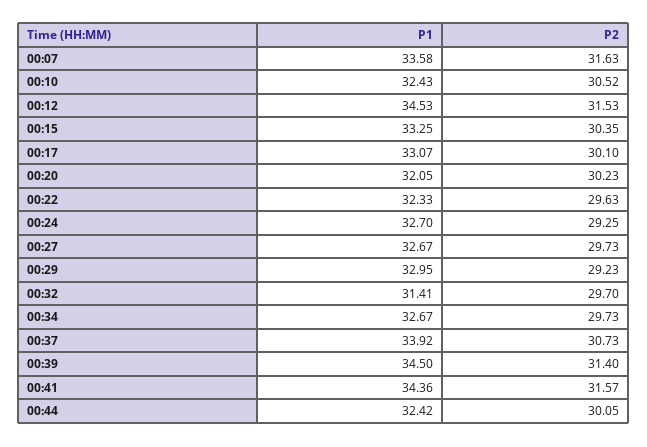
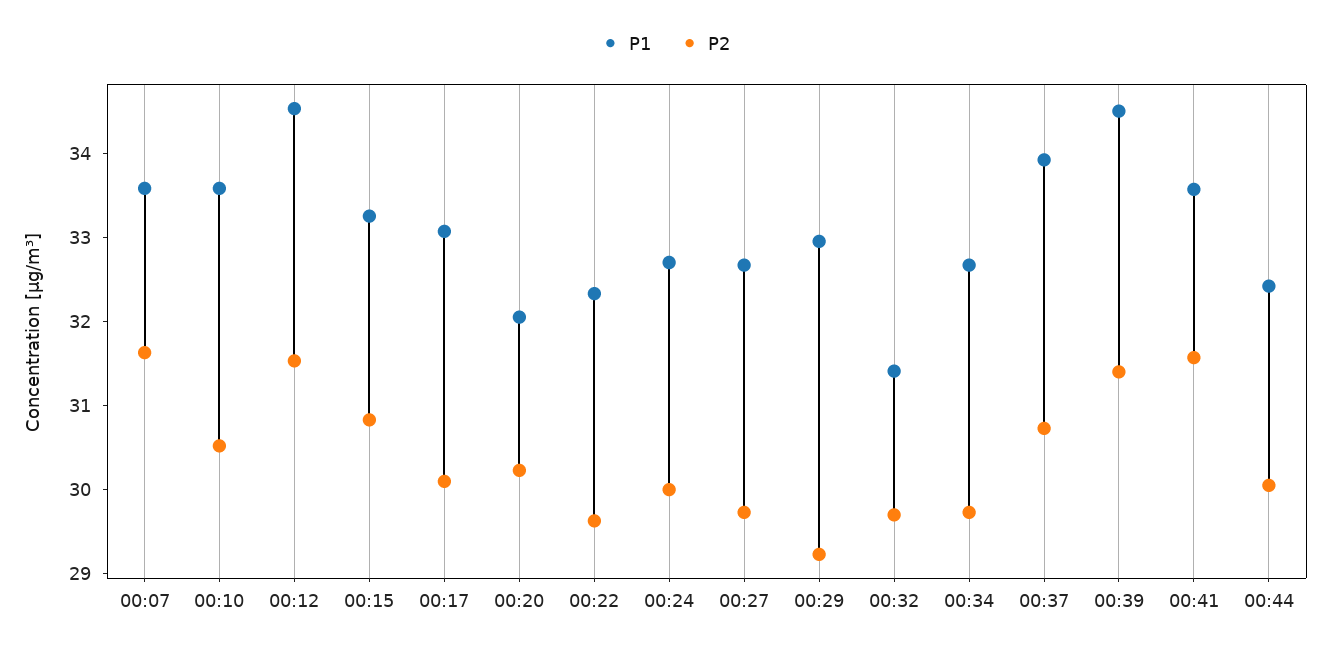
P1, 00:10: 32.43 -> 33.6
P2, 00:15: 30.35 -> 30.8
P2, 00:24: 29.25 -> 30
P1, 00:41: 34.36 -> 33.6

